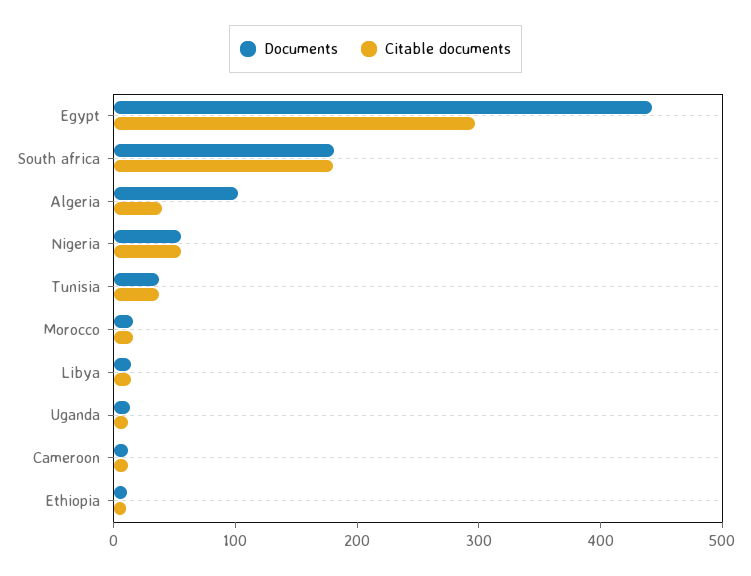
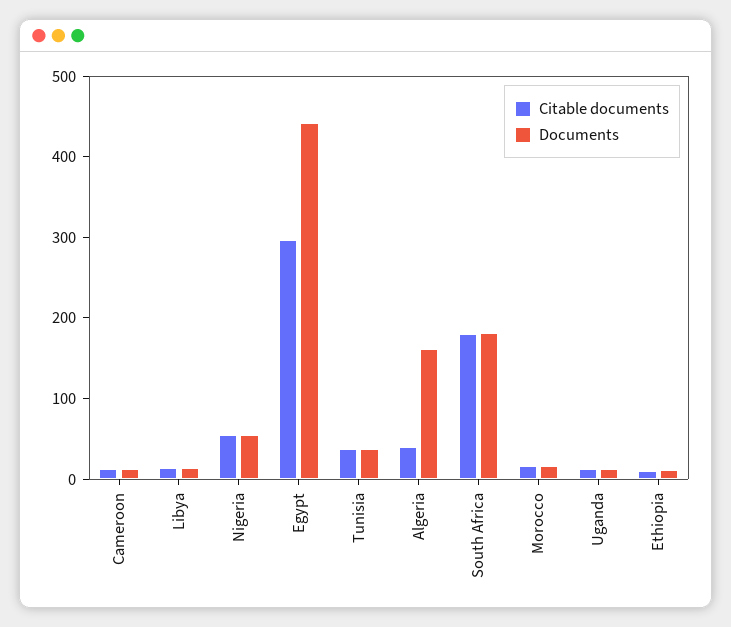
Documents, Algeria: 100 -> 160

